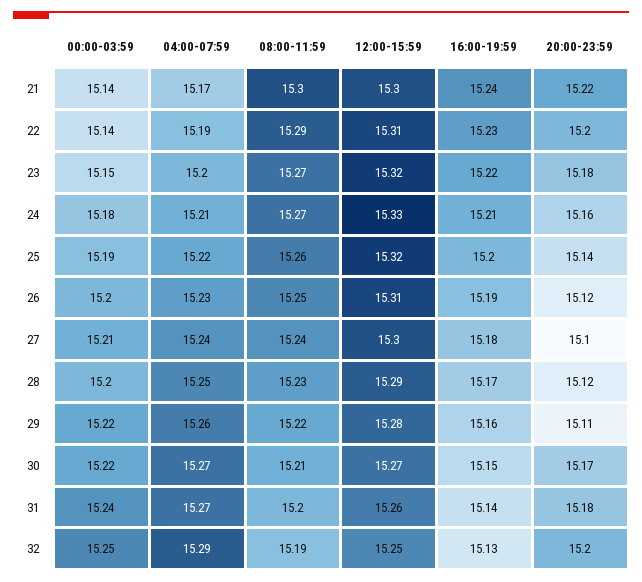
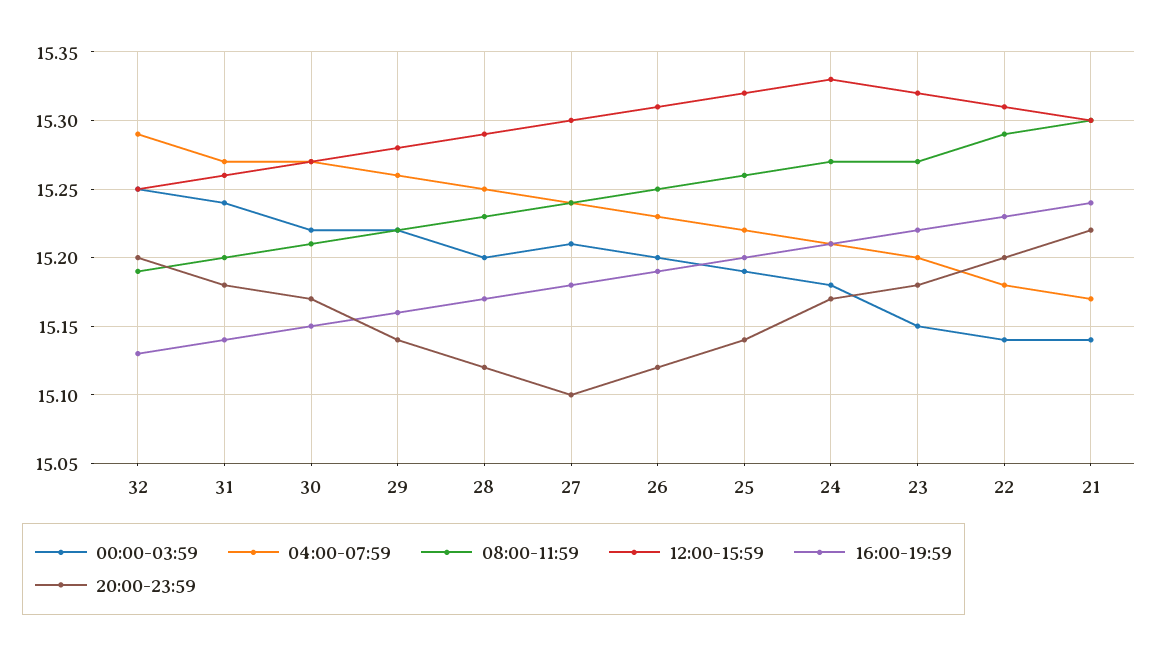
04:00-07:59, 22: 15.19 -> 15.18
20:00-23:59, 24: 15.16 -> 15.17
20:00-23:59, 29: 15.11 -> 15.14

